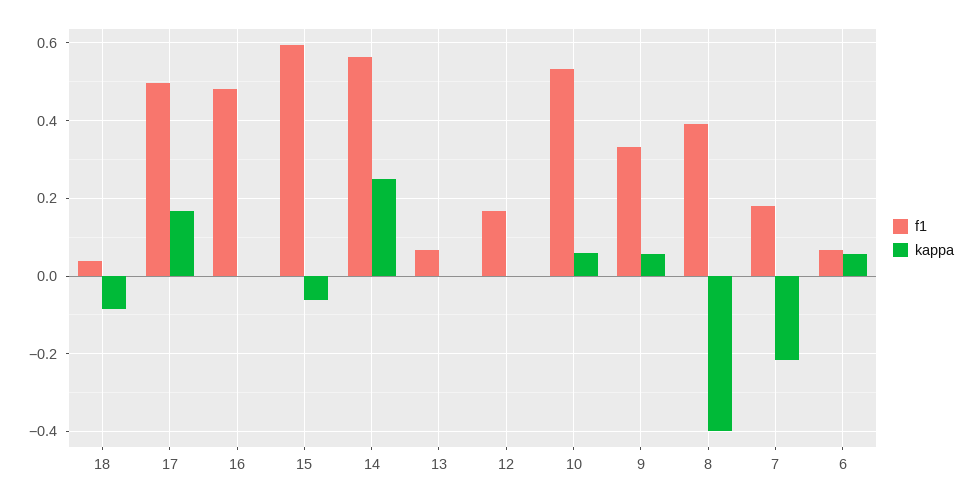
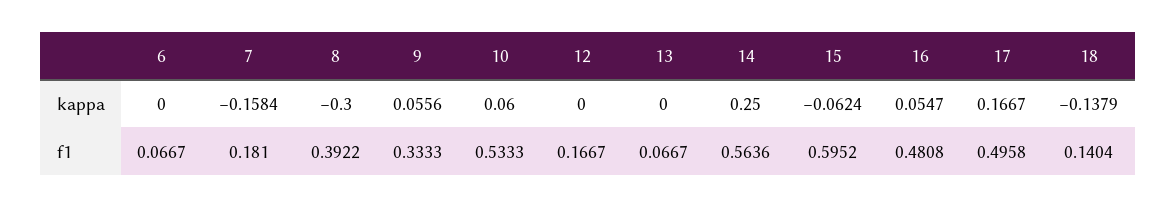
f1, 18: 0.04 -> 0.1404
kappa, 18: -0.08 -> -0.1379
kappa, 16: 0 -> 0.0547
kappa, 8: -0.4 -> -0.3
kappa, 7: -0.22 -> -0.1584
kappa, 6: 0.06 -> 0

